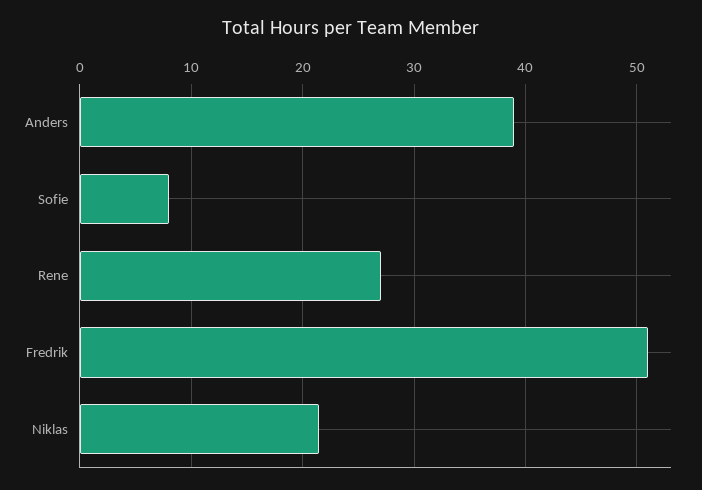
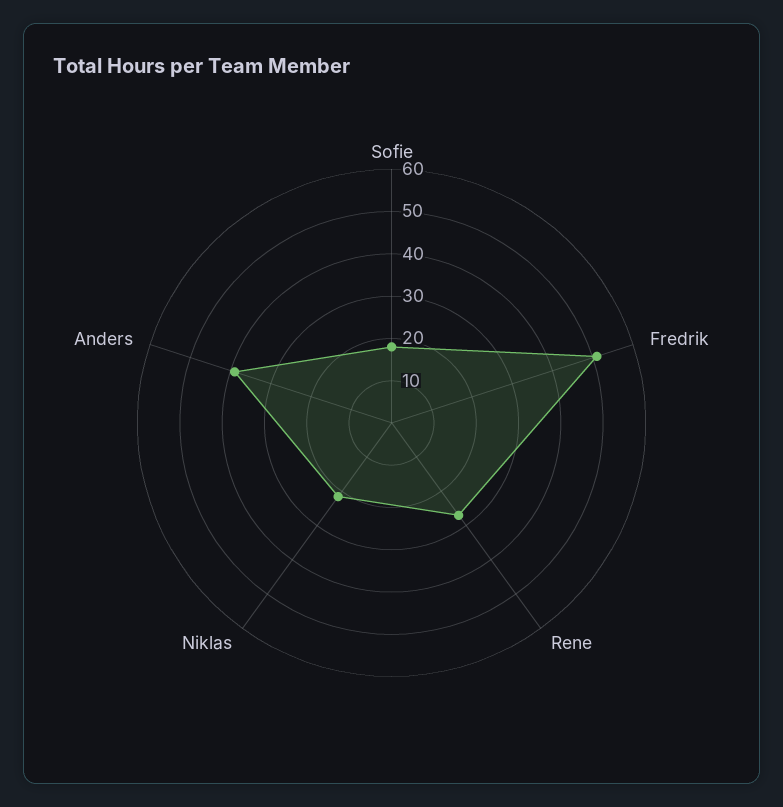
Sofie: 8 -> 18

